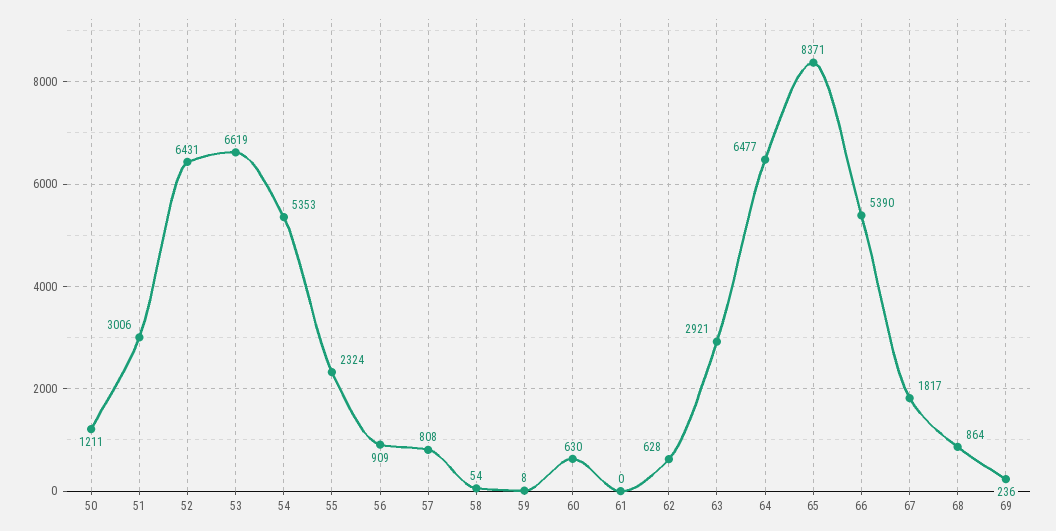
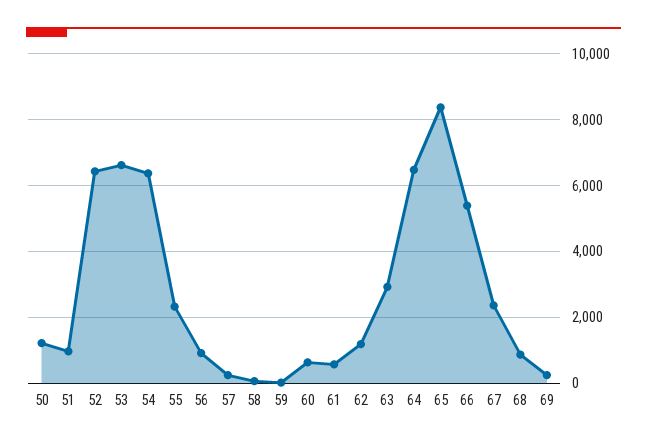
51: 3006 -> 1000
54: 5353 -> 6400
57: 808 -> 200
61: 0 -> 600
62: 628 -> 1200
67: 1817 -> 2400

